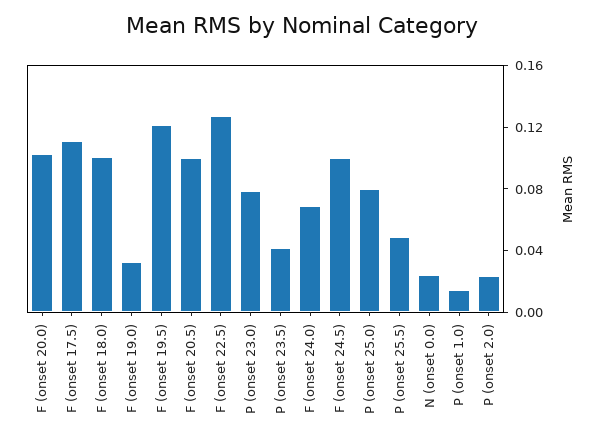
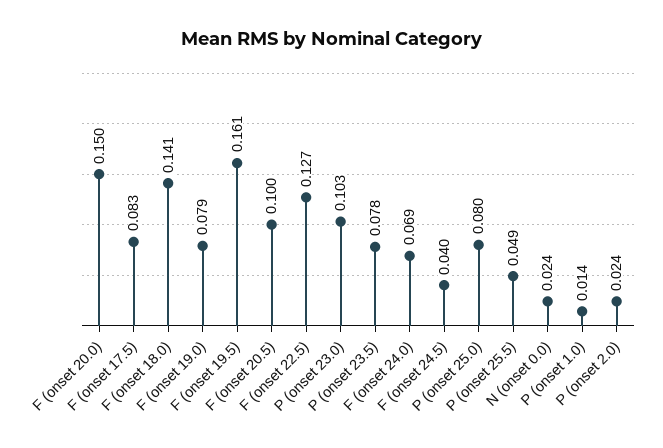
F (onset 20.0): 0.1 -> 0.15
F (onset 17.5): 0.11 -> 0.083
F (onset 18.0): 0.1 -> 0.141
F (onset 19.0): 0.03 -> 0.079
F (onset 19.5): 0.12 -> 0.161
P (onset 23.0): 0.08 -> 0.103
P (onset 23.5): 0.04 -> 0.078
F (onset 24.5): 0.1 -> 0.04

